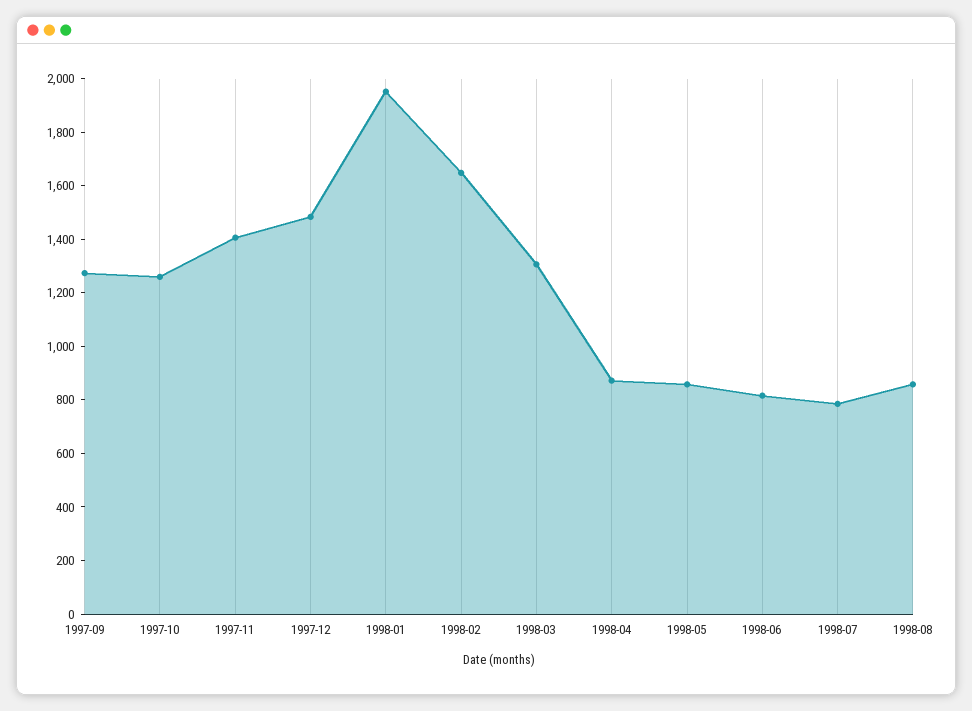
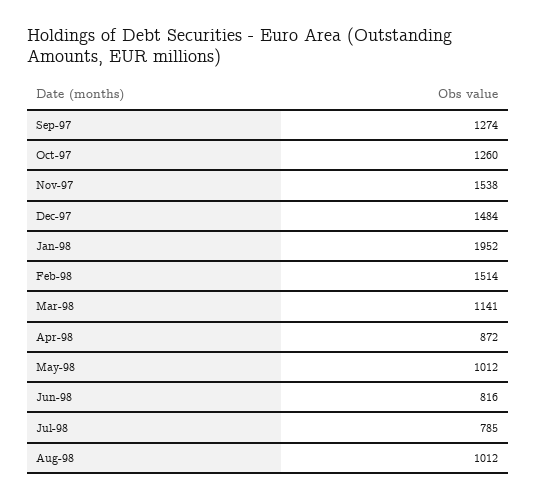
1997-11: 1400 -> 1538
1998-02: 1650 -> 1514
1998-03: 1300 -> 1141
1998-05: 850 -> 1012
1998-08: 850 -> 1012

